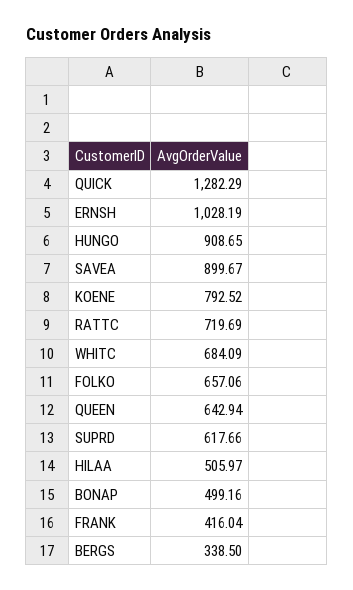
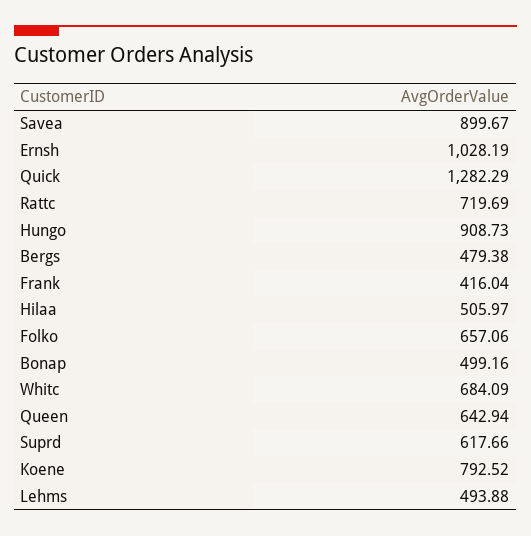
HUNGO: 908.65 -> 908.73
BERGS: 338.5 -> 479.38
Lehms: none -> 493.88

